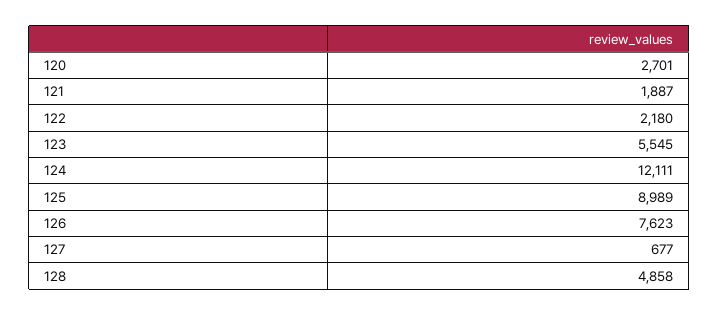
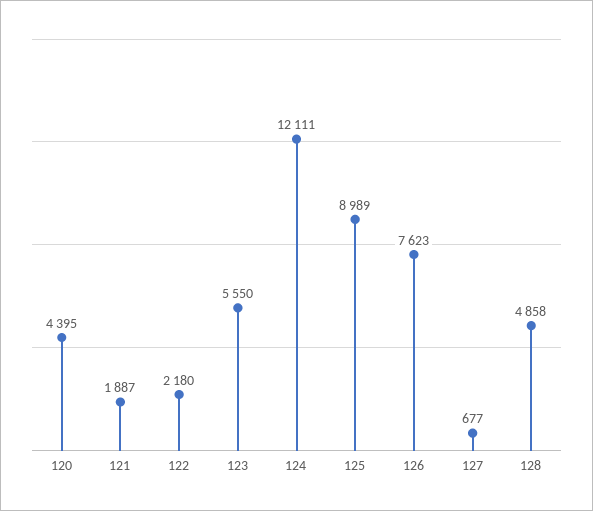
120: 2701 -> 4395
123: 5545 -> 5550

